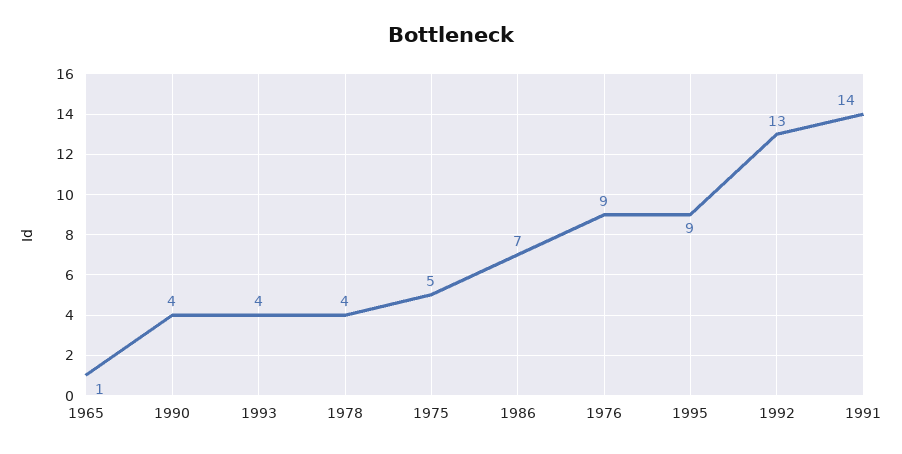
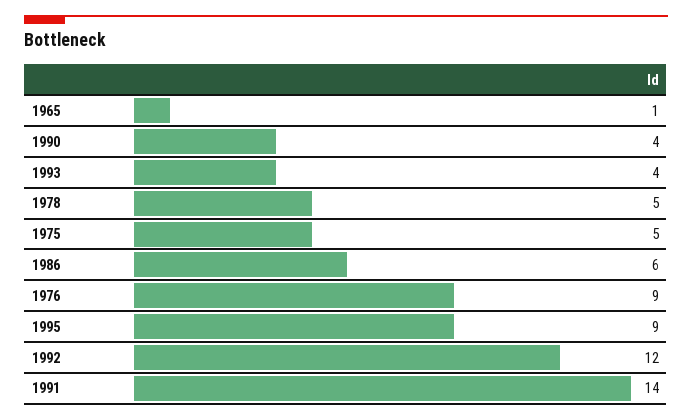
1978: 4 -> 5
1986: 7 -> 6
1992: 13 -> 12

